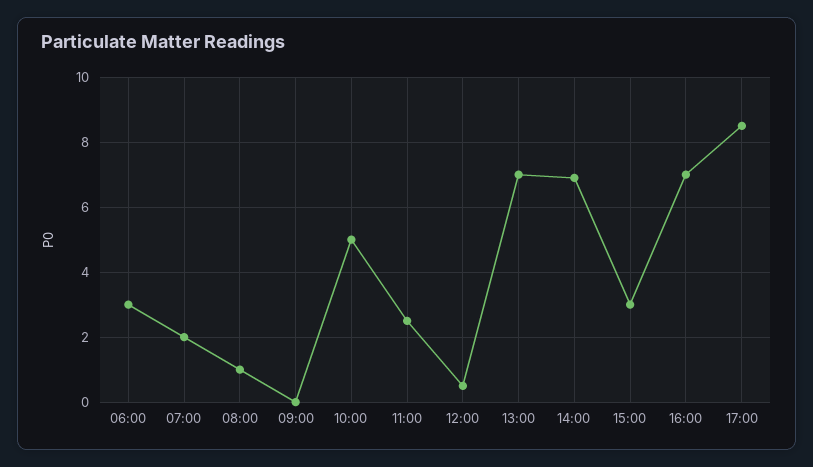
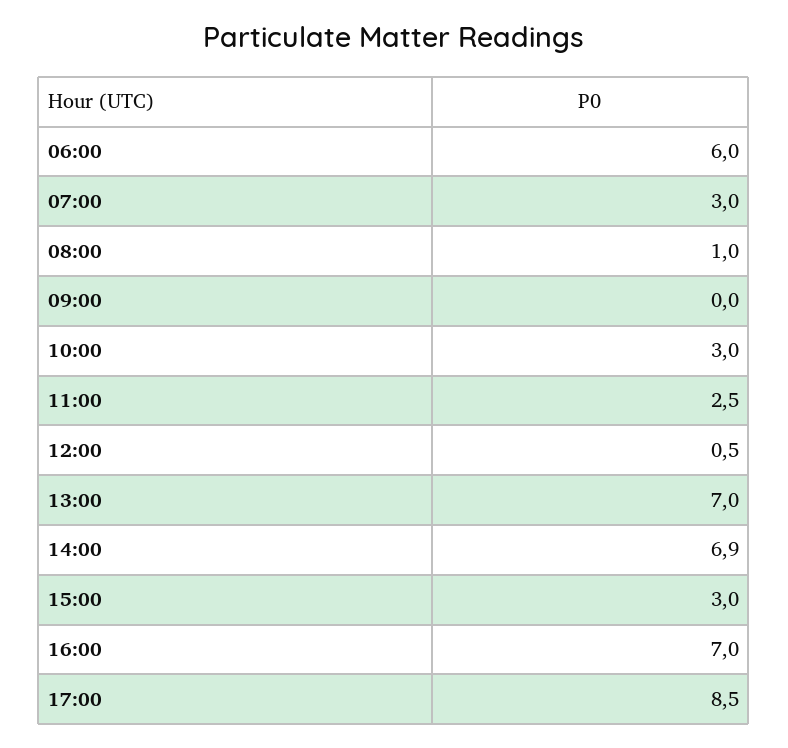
06:00: 3 -> 6
07:00: 2 -> 3
10:00: 5 -> 3

